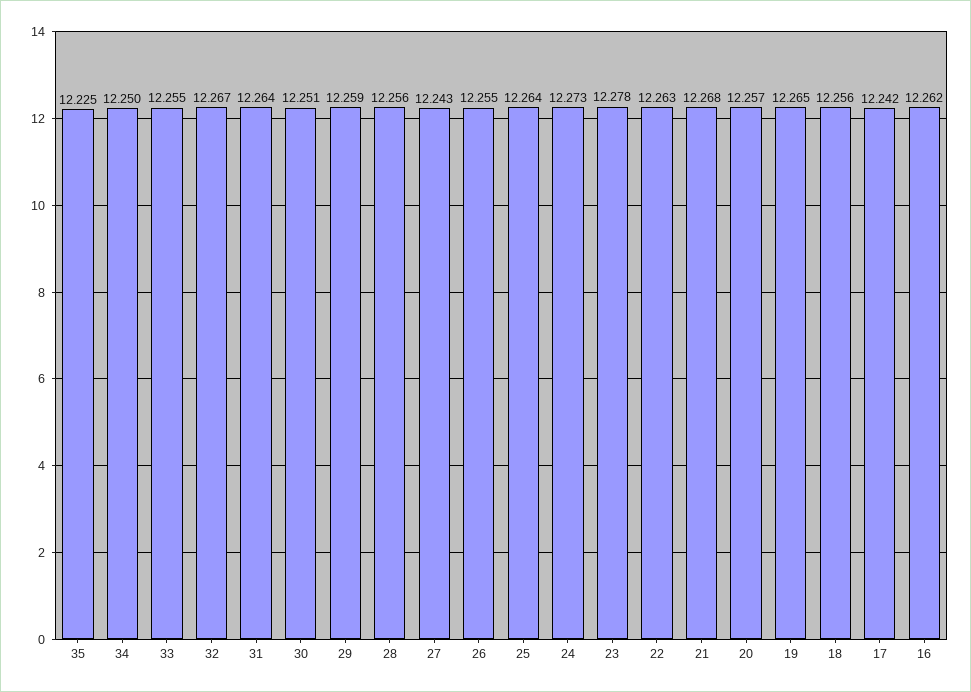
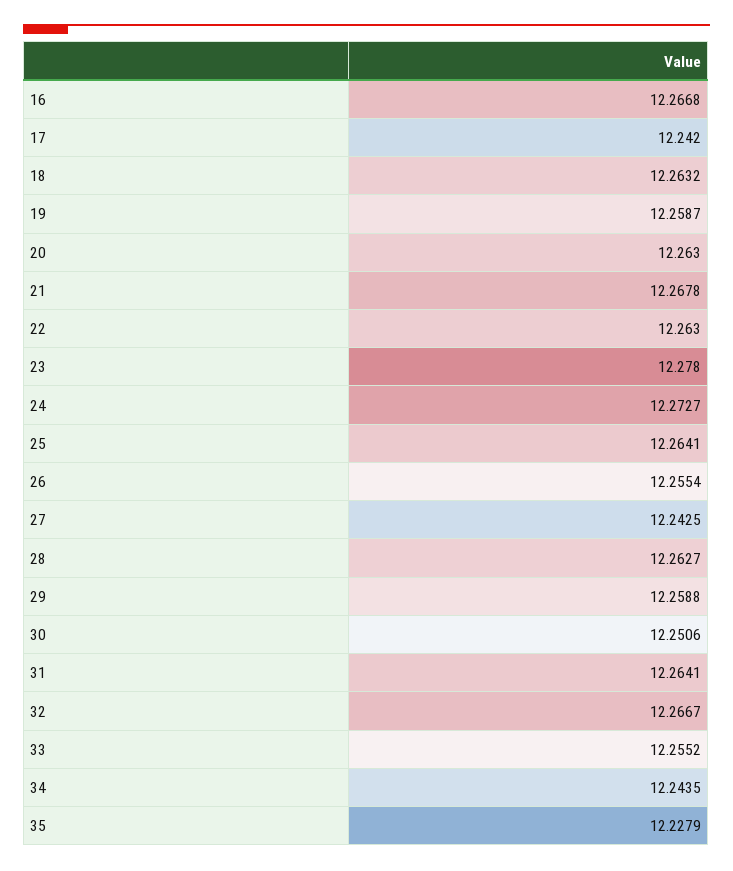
35: 12.225 -> 12.2279
34: 12.25 -> 12.2435
28: 12.256 -> 12.2627
20: 12.257 -> 12.263
19: 12.265 -> 12.2587
18: 12.256 -> 12.2632
16: 12.262 -> 12.2668

